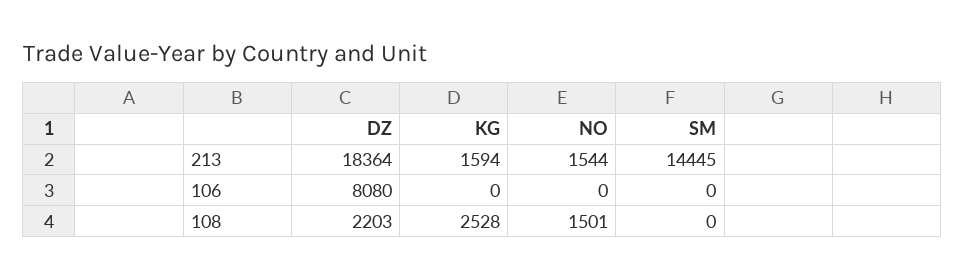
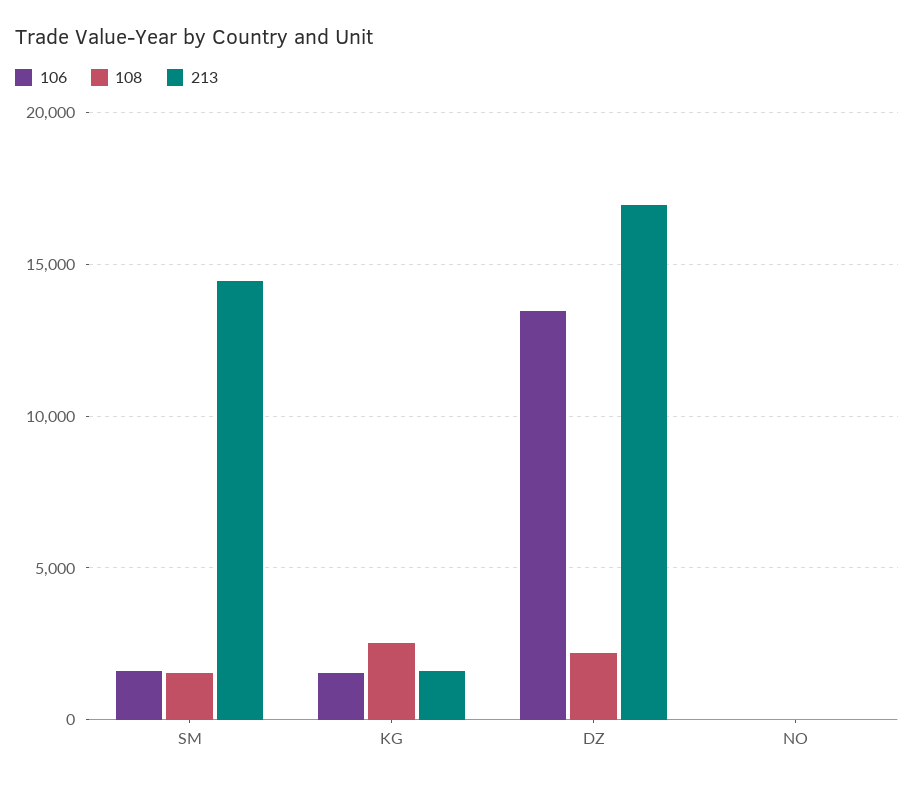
213, DZ: 18364 -> 17000
213, NO: 1544 -> 0
106, DZ: 8080 -> 13500
106, KG: 0 -> 1500
106, SM: 0 -> 1500
108, NO: 1501 -> 0
108, SM: 0 -> 1500

